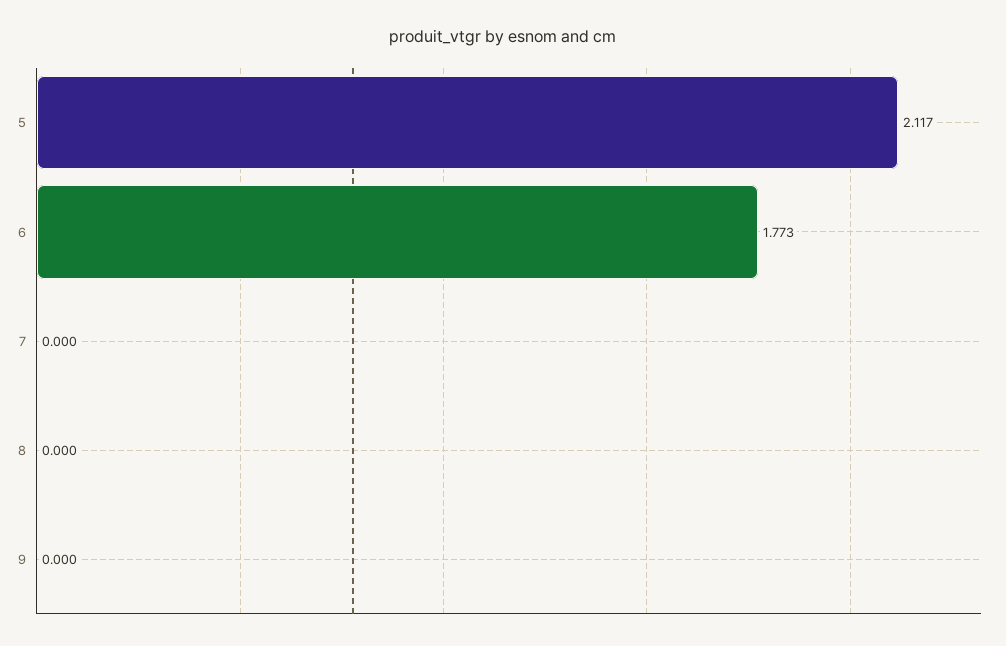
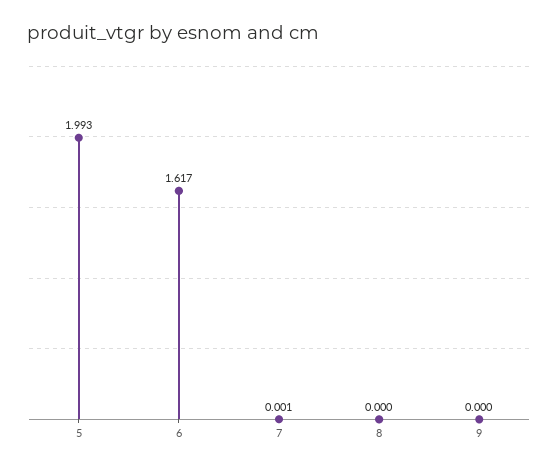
5: 2.117 -> 1.993
6: 1.773 -> 1.617
7: 0 -> 0.001

